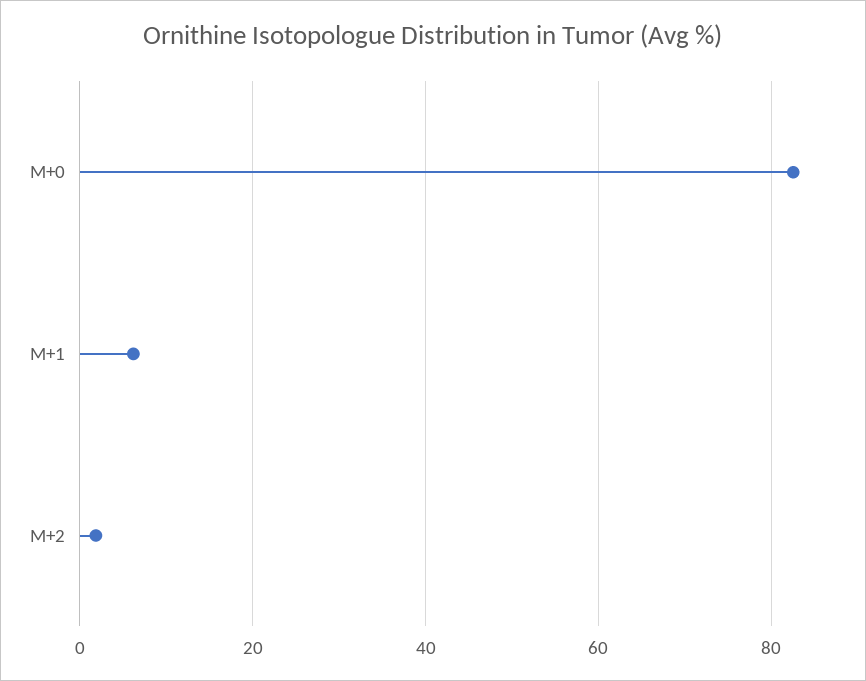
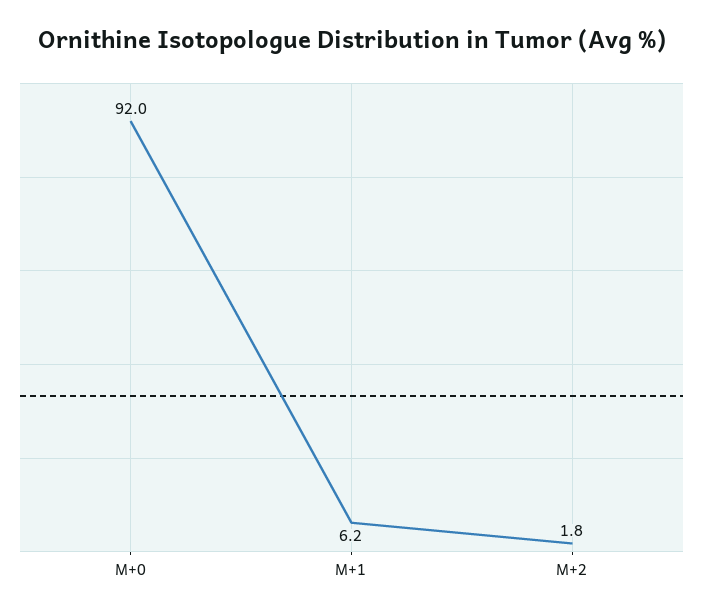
M+0: 82 -> 92

